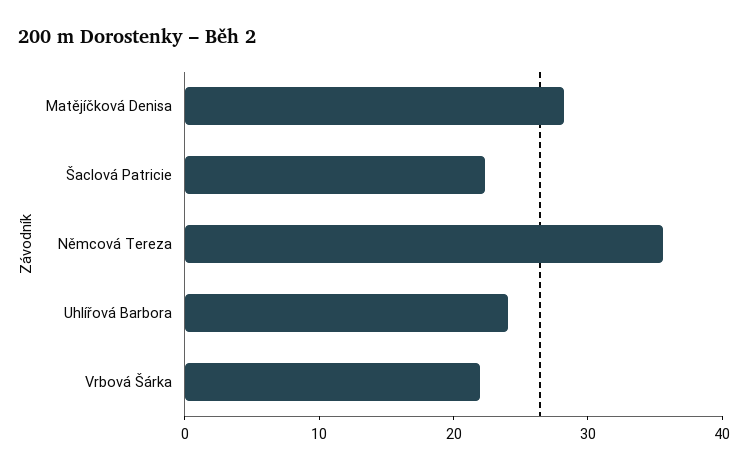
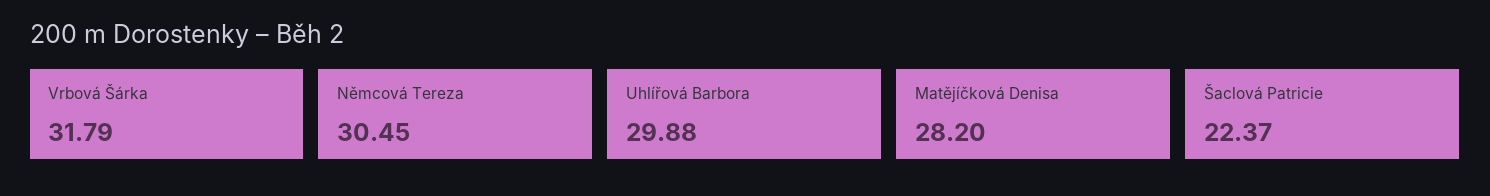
Němcová Tereza: 36 -> 30.45
Uhlířová Barbora: 24 -> 29.88
Vrbová Šárka: 22 -> 31.79

